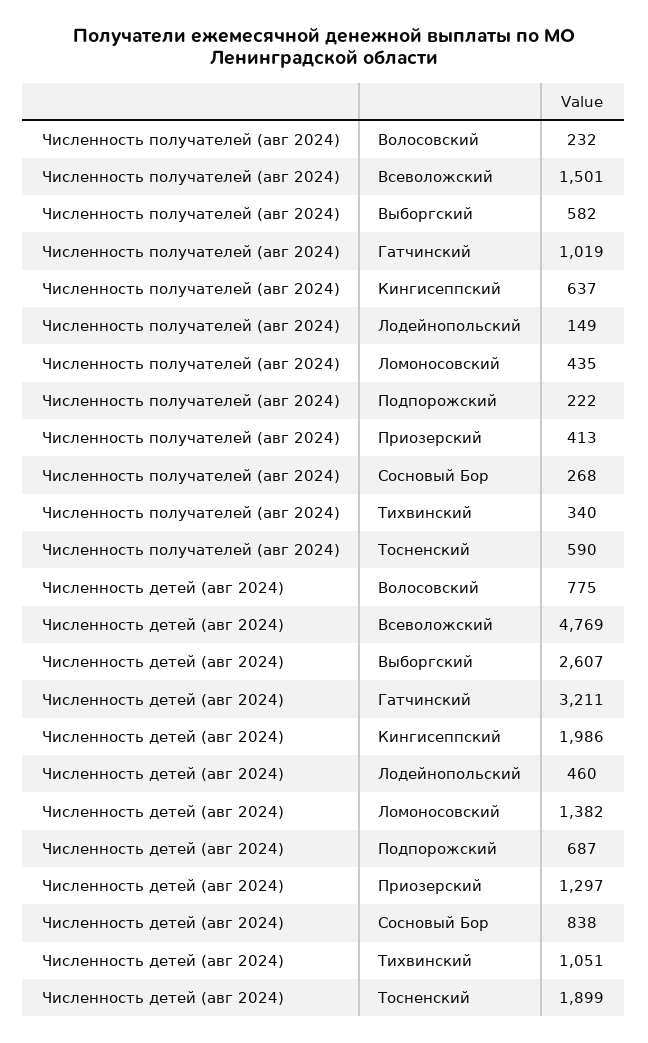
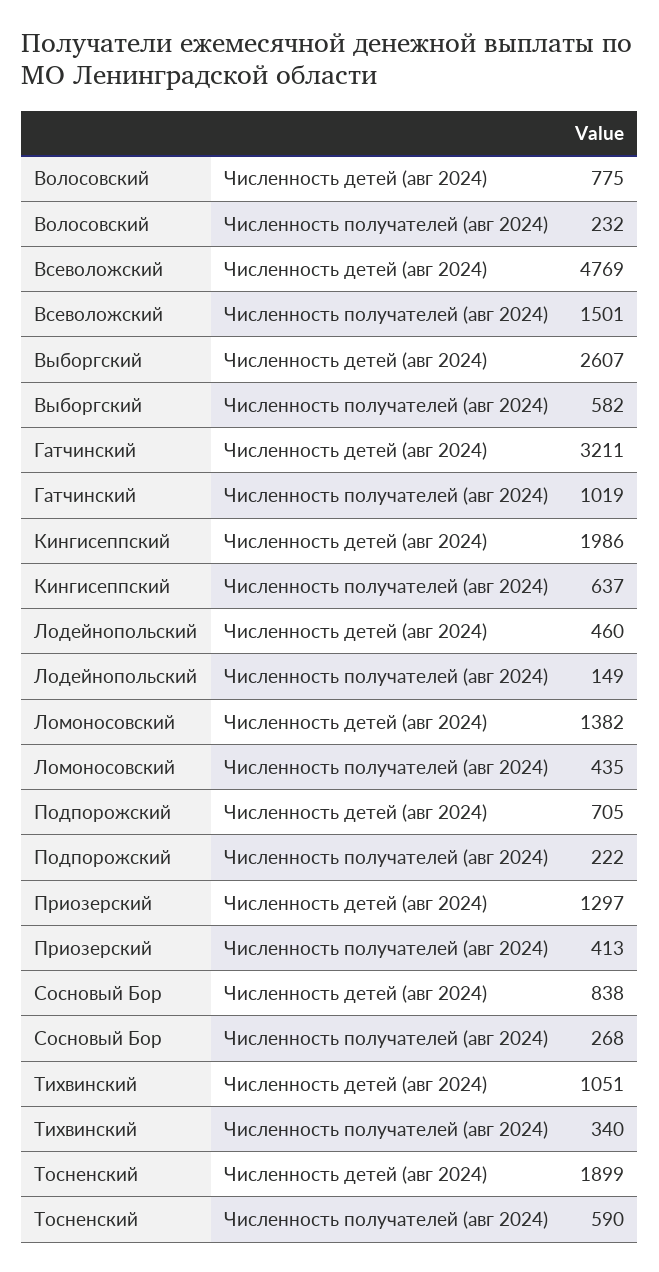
Численность детей (авг 2024), Подпорожский: 687 -> 705

